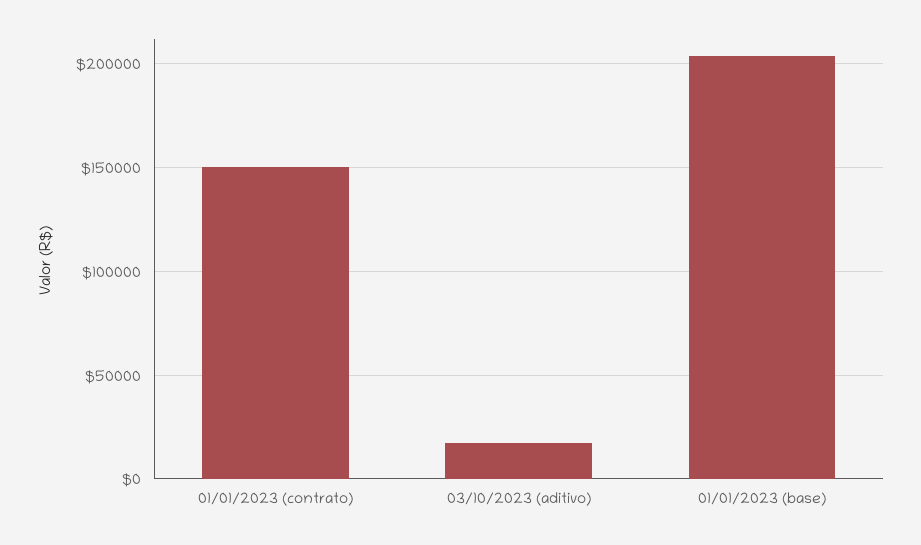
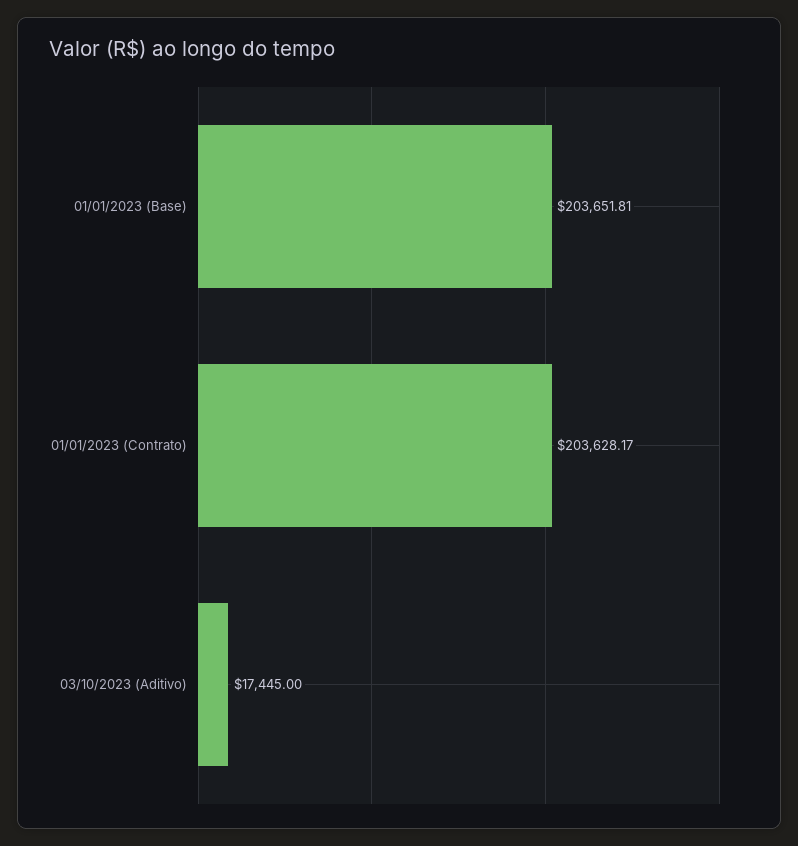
01/01/2023 (contrato): 150000 -> 203628.17

